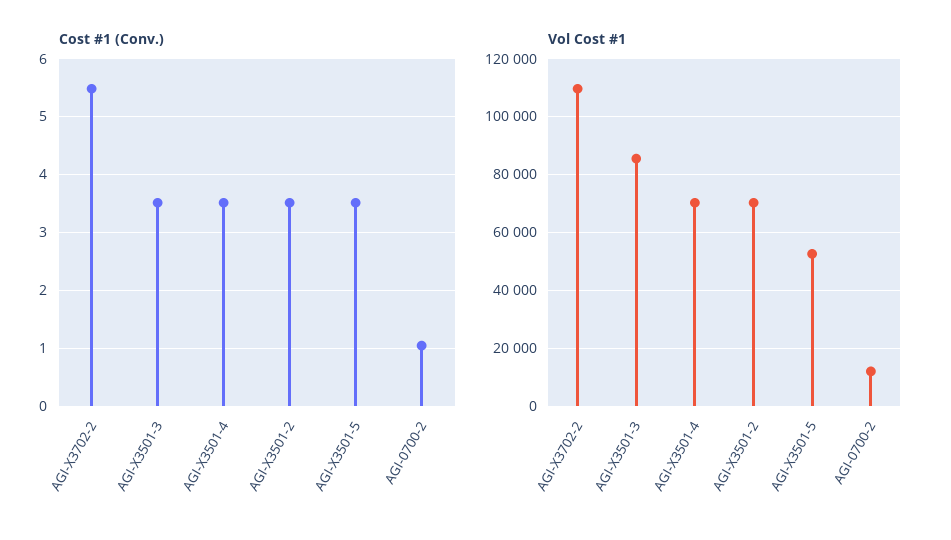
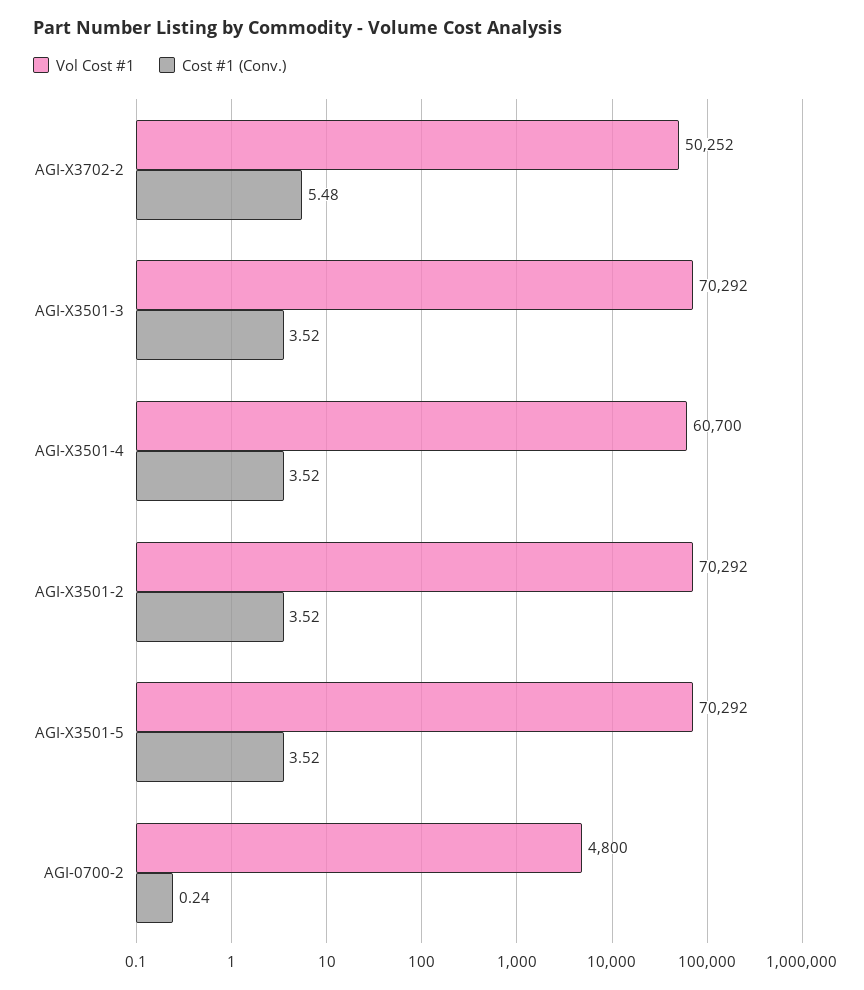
Cost #1 (Conv.), AGI-0700-2: 1 -> 0.24
Vol Cost #1, AGI-X3702-2: 110000 -> 50252
Vol Cost #1, AGI-X3501-3: 85000 -> 70292
Vol Cost #1, AGI-X3501-4: 70000 -> 60700
Vol Cost #1, AGI-X3501-5: 52500 -> 70292
Vol Cost #1, AGI-0700-2: 12500 -> 4800

